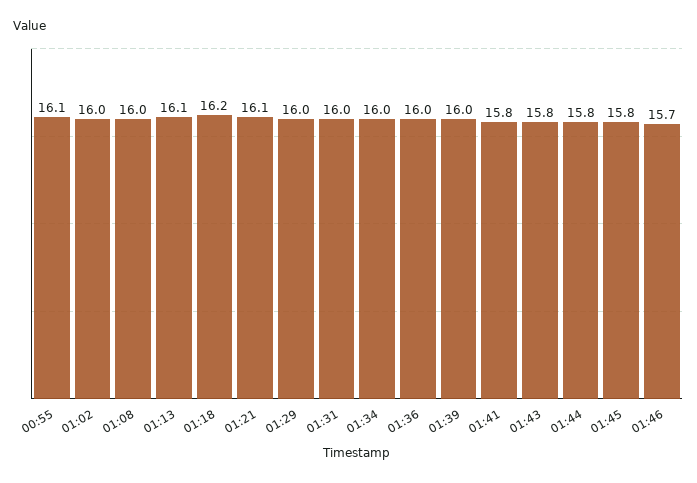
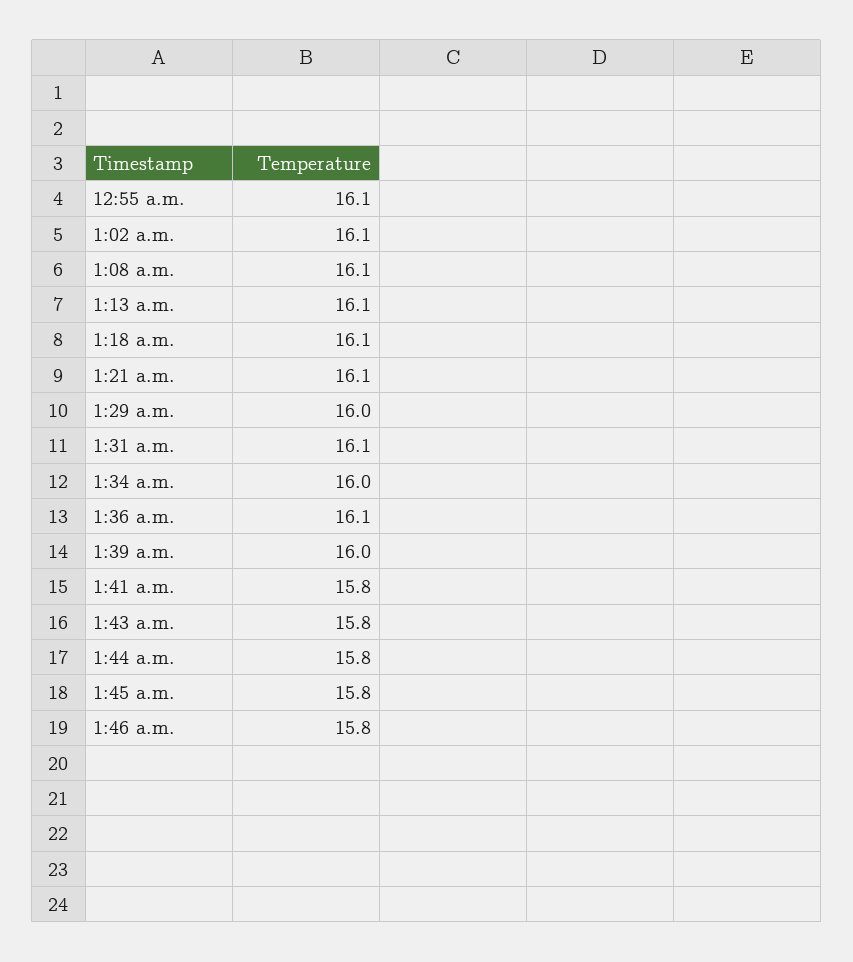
01:02: 16 -> 16.1
01:08: 16 -> 16.1
01:18: 16.2 -> 16.1
01:31: 16 -> 16.1
01:36: 16 -> 16.1
01:46: 15.7 -> 15.8

